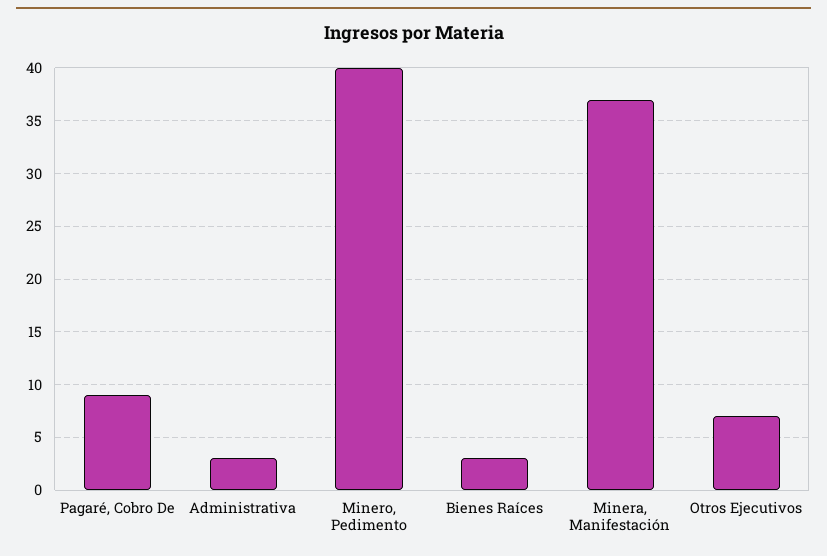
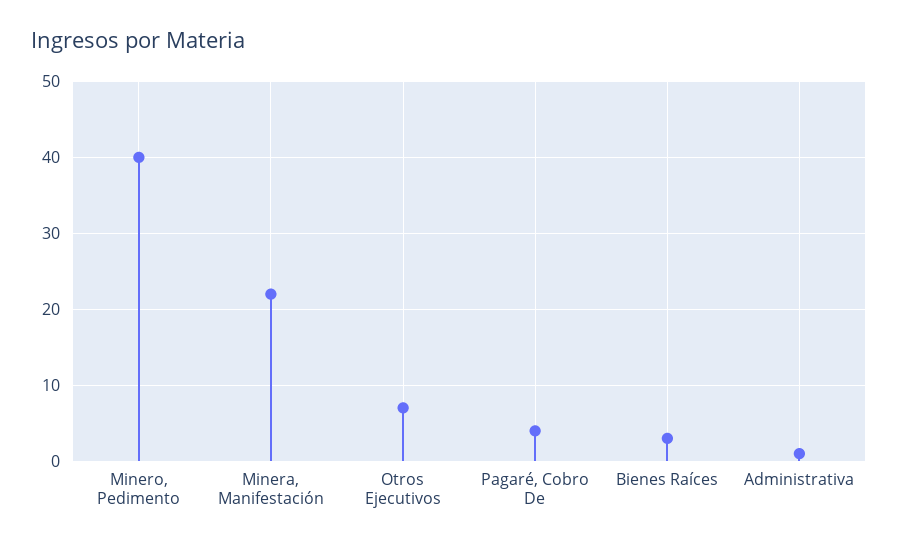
Pagaré, Cobro De: 9 -> 4
Administrativa: 3 -> 1
Minera, Manifestación: 37 -> 22

